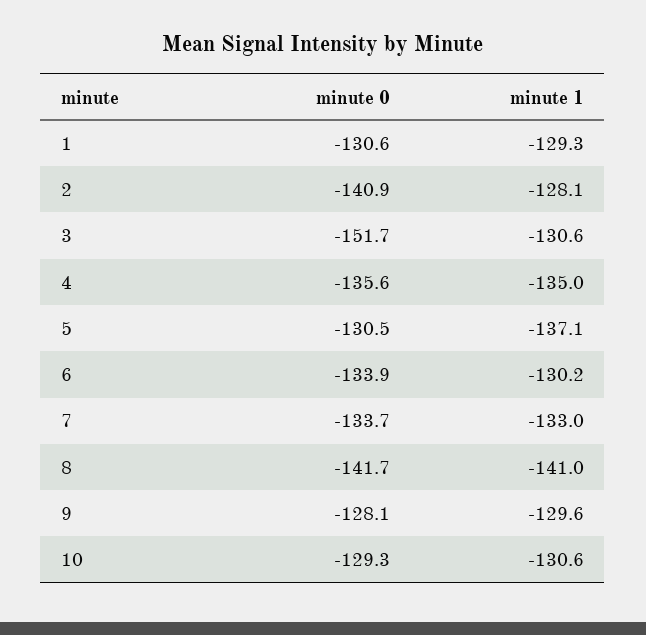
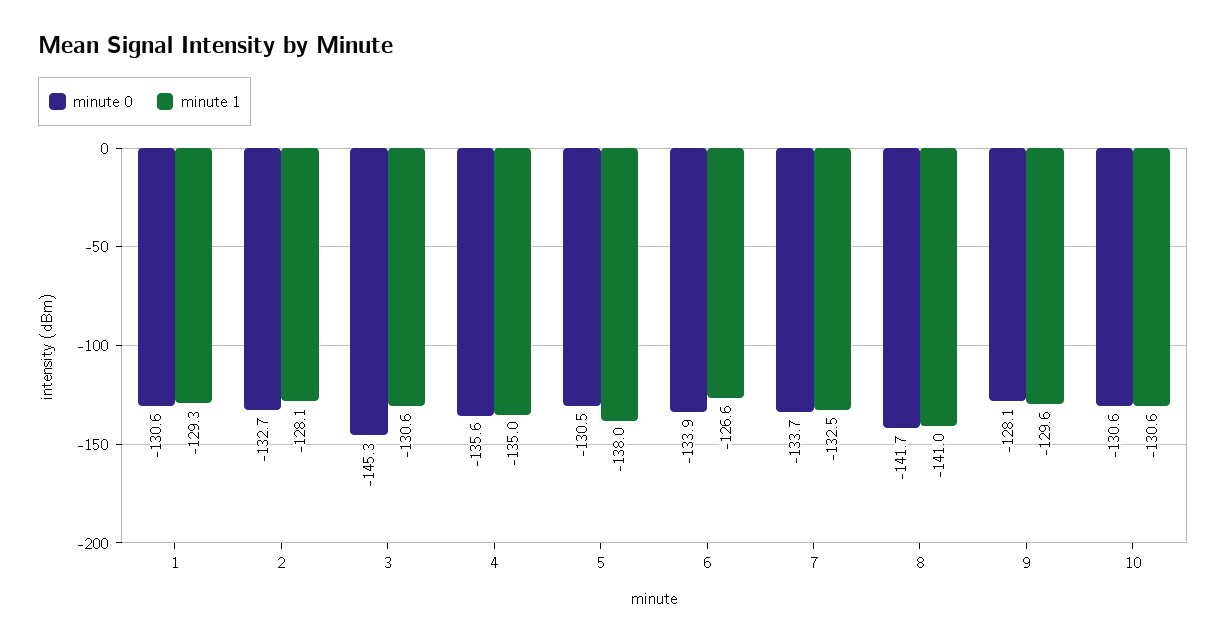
minute 0, 2: -140.9 -> -132.7
minute 0, 3: -151.7 -> -145.3
minute 1, 5: -137.1 -> -138
minute 1, 6: -130.2 -> -126.6
minute 1, 7: -133 -> -132.5
minute 0, 10: -129.3 -> -130.6

